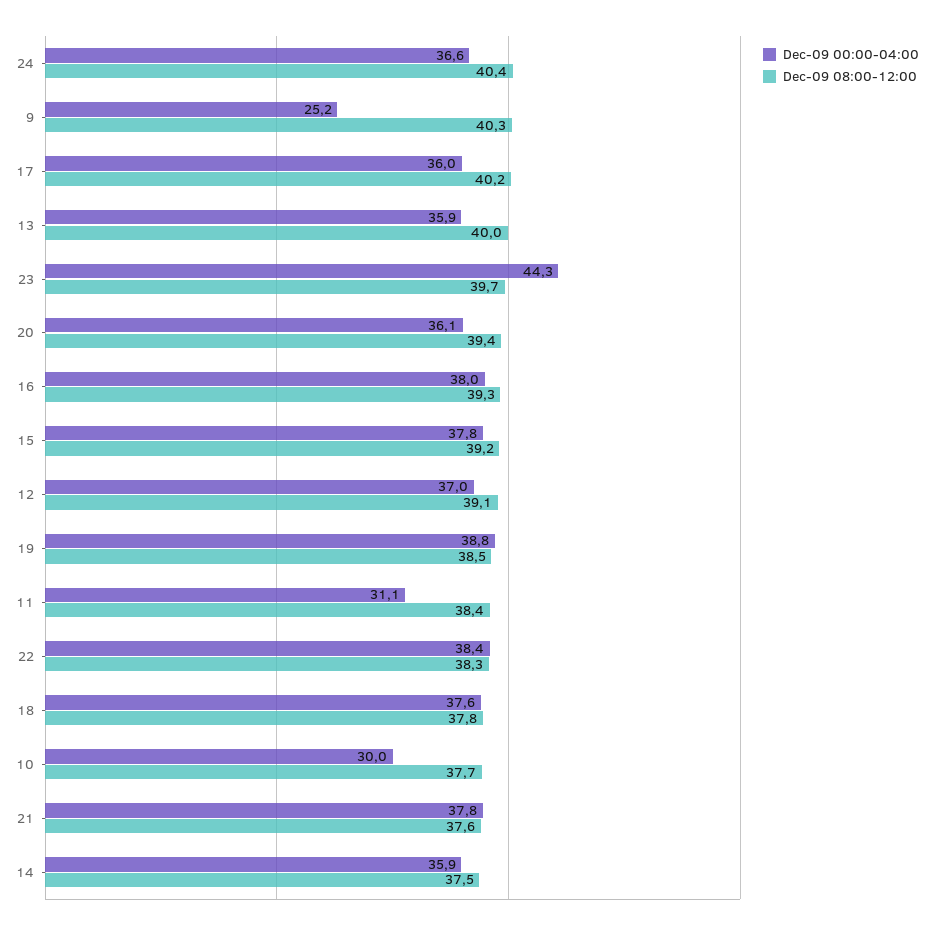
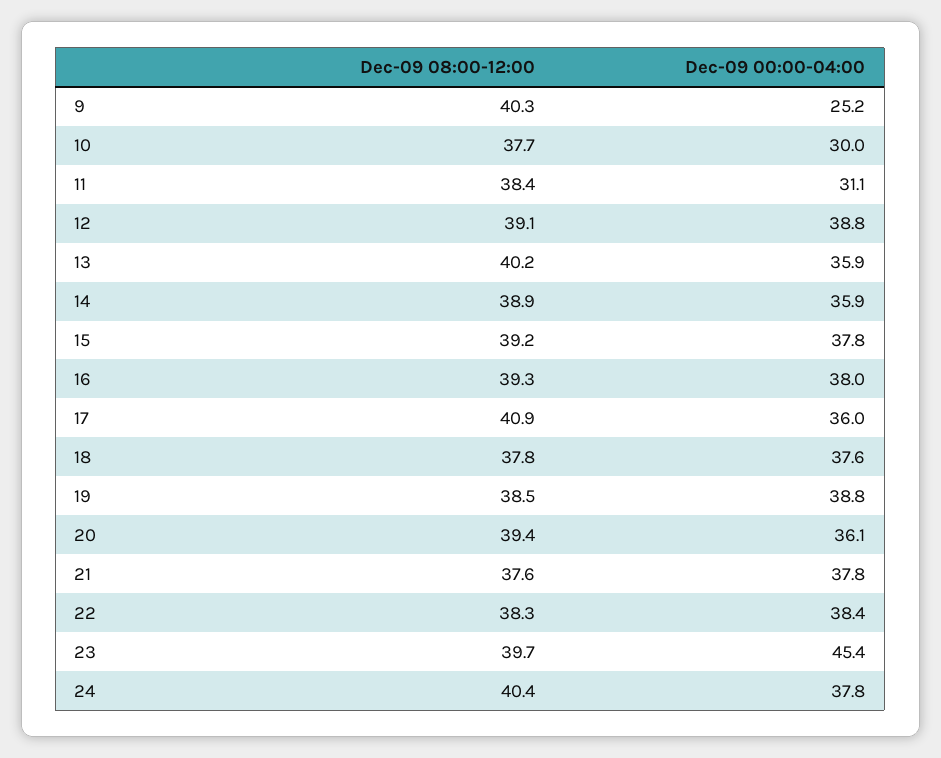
Dec-09 00:00-04:00, 24: 36.6 -> 37.8
Dec-09 08:00-12:00, 17: 40.2 -> 40.9
Dec-09 08:00-12:00, 13: 40 -> 40.2
Dec-09 00:00-04:00, 23: 44.3 -> 45.4
Dec-09 00:00-04:00, 12: 37 -> 38.8
Dec-09 08:00-12:00, 14: 37.5 -> 38.9

